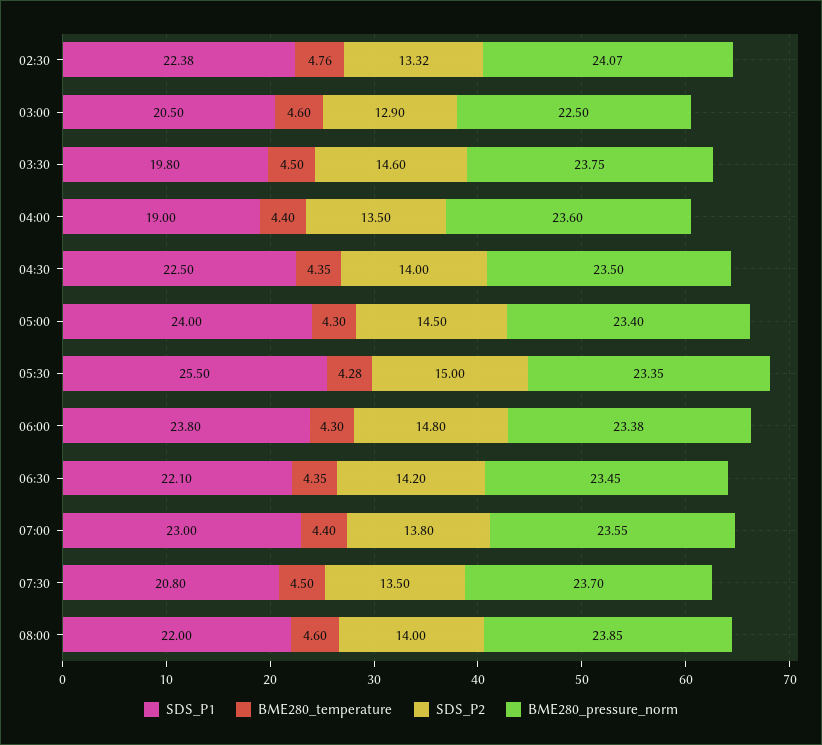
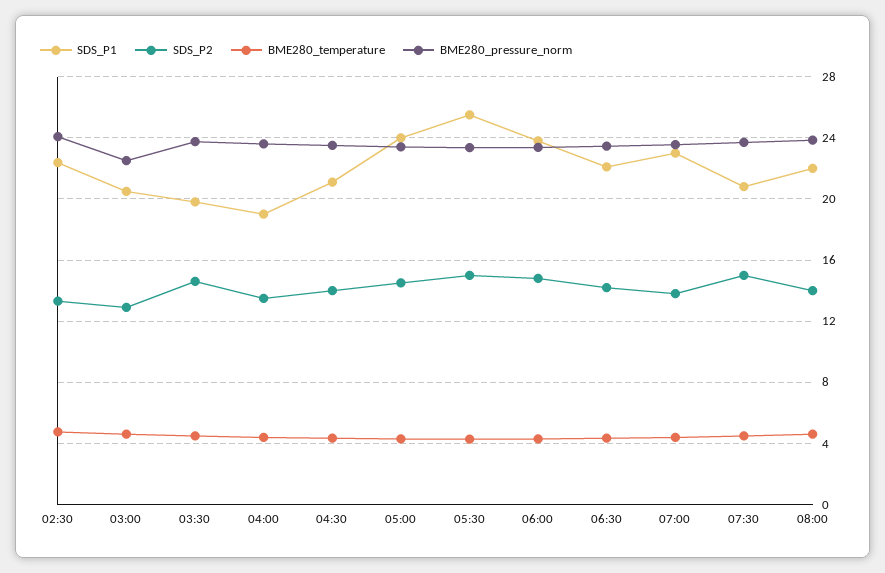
SDS_P1, 04:30: 22.5 -> 21
SDS_P2, 07:30: 13.5 -> 15

